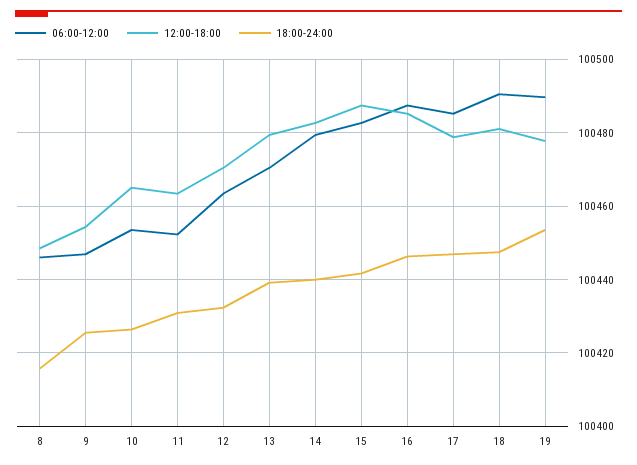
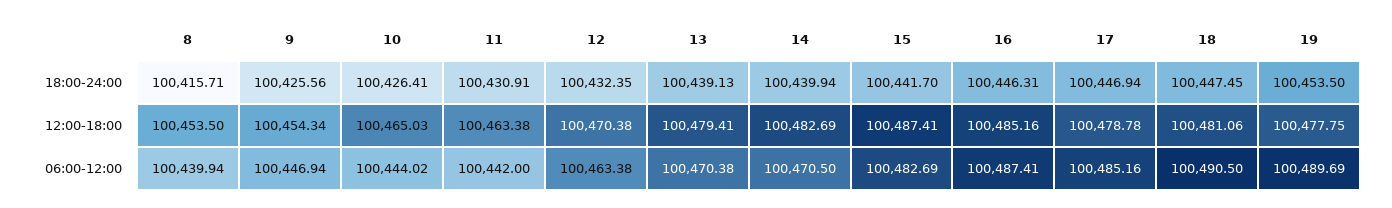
06:00-12:00, 8: 100446 -> 100439.94
12:00-18:00, 8: 100448 -> 100453.5
06:00-12:00, 10: 100454 -> 100444.02
06:00-12:00, 11: 100452 -> 100442
06:00-12:00, 14: 100480 -> 100470.5

